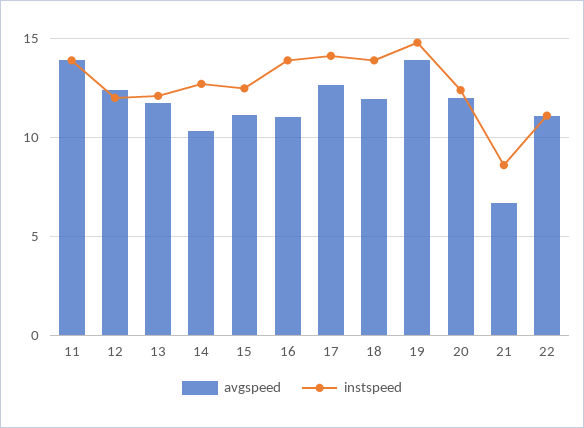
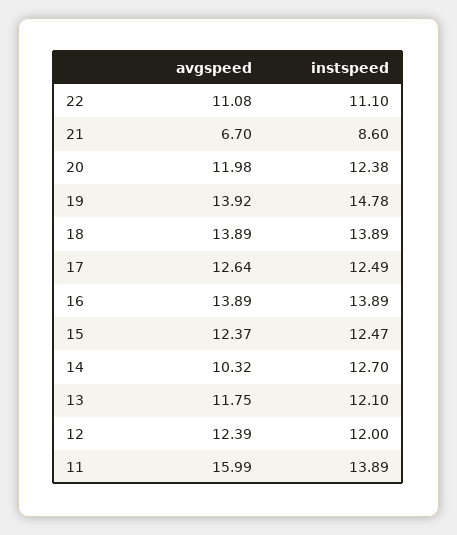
avgspeed, 11: 14 -> 15.99
avgspeed, 15: 11 -> 12.37
avgspeed, 16: 11 -> 13.89
instspeed, 17: 14 -> 12.49
avgspeed, 18: 12 -> 13.89

